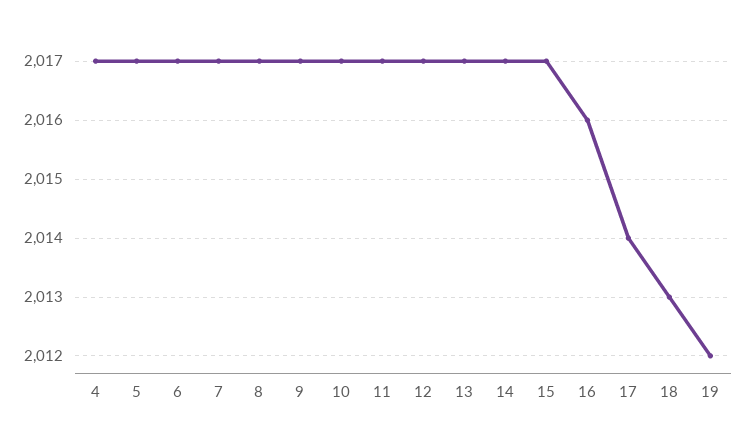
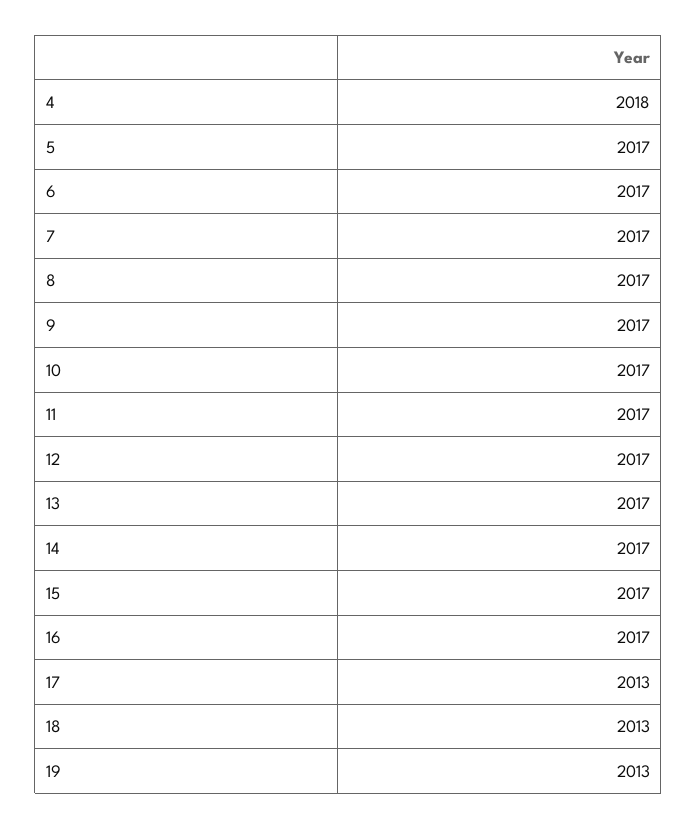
4: 2017 -> 2018
16: 2016 -> 2017
17: 2014 -> 2013
19: 2012 -> 2013

